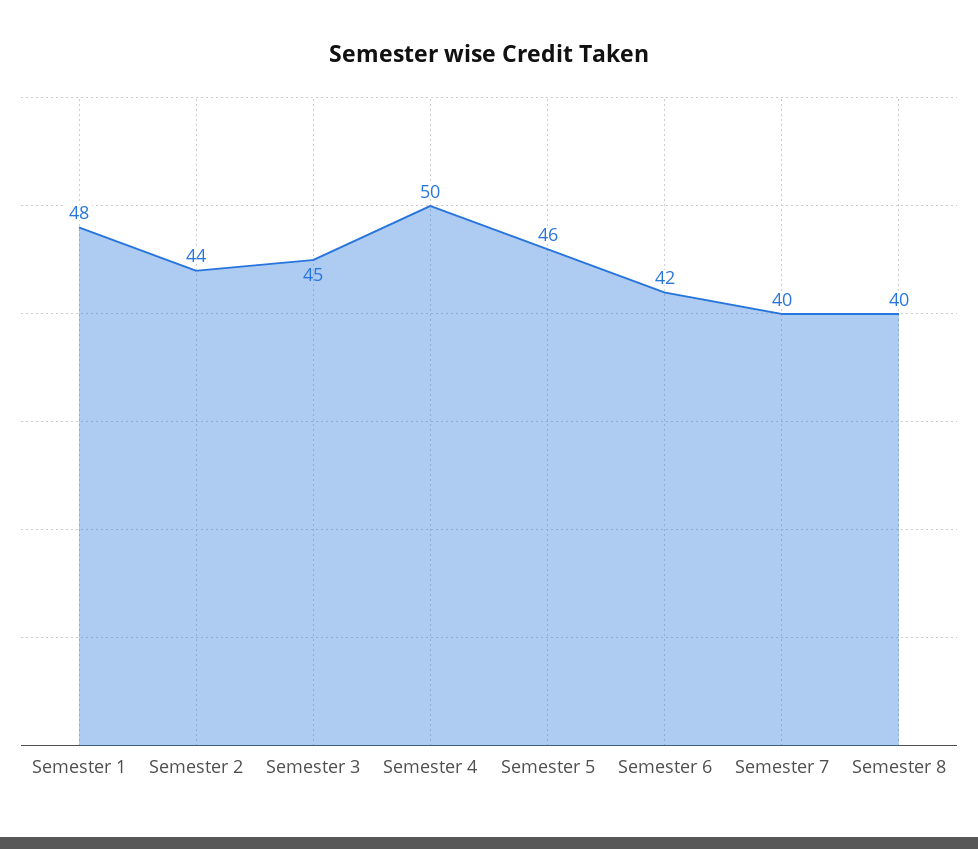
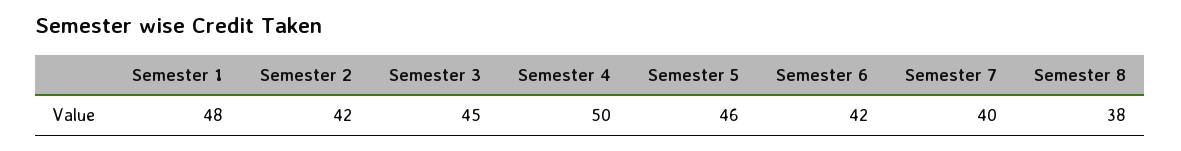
Semester 2: 44 -> 42
Semester 8: 40 -> 38

